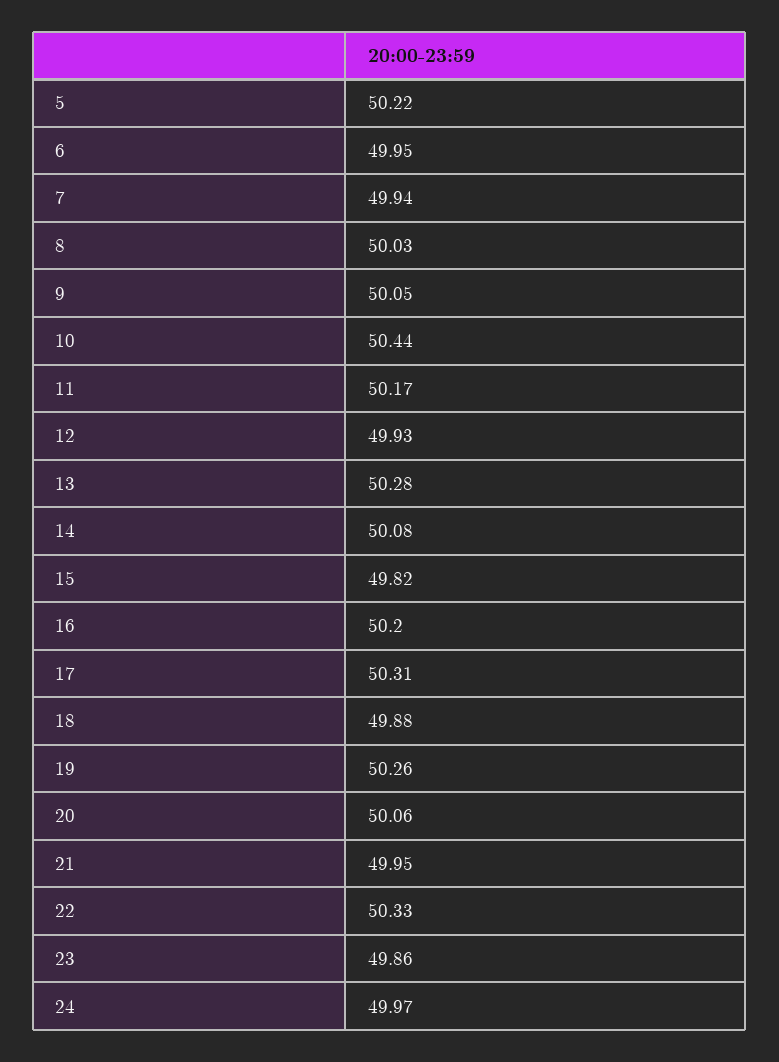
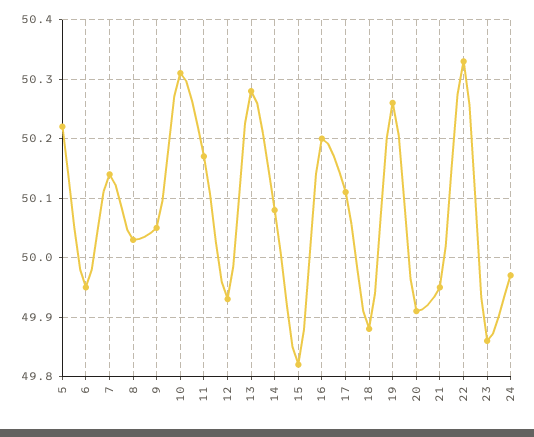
7: 49.94 -> 50.15
10: 50.44 -> 50.3
17: 50.31 -> 50.1
20: 50.06 -> 49.9

